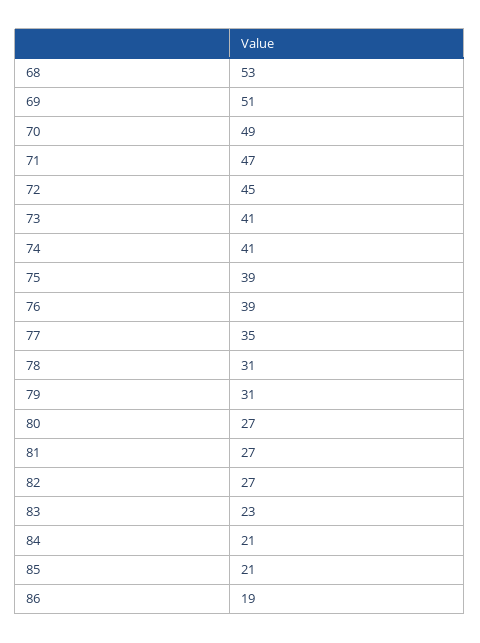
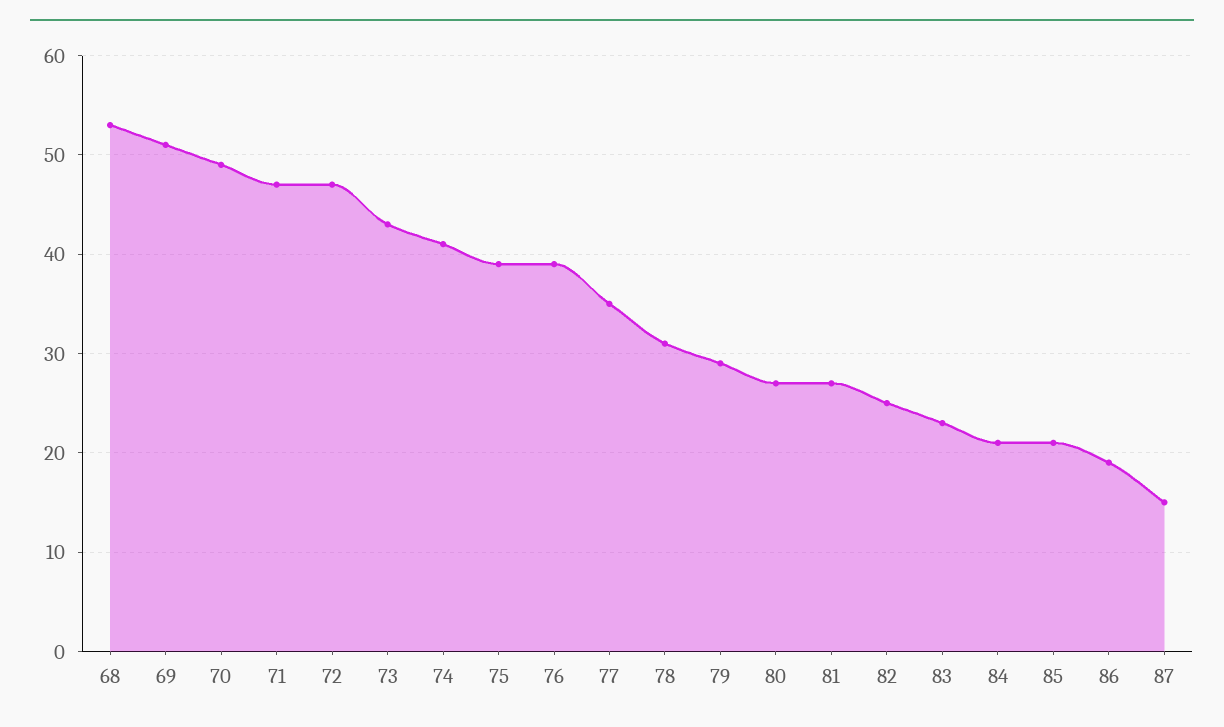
72: 45 -> 47
73: 41 -> 43
79: 31 -> 29
82: 27 -> 25
87: none -> 15

